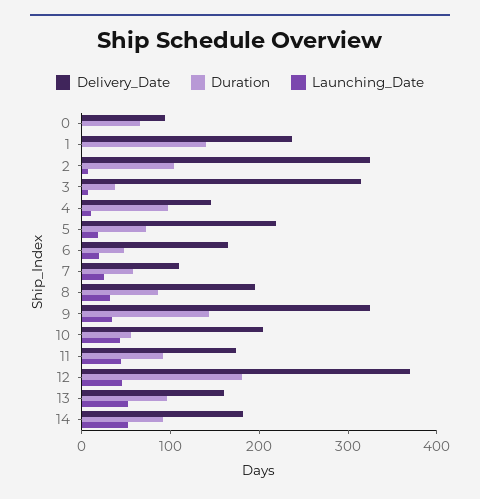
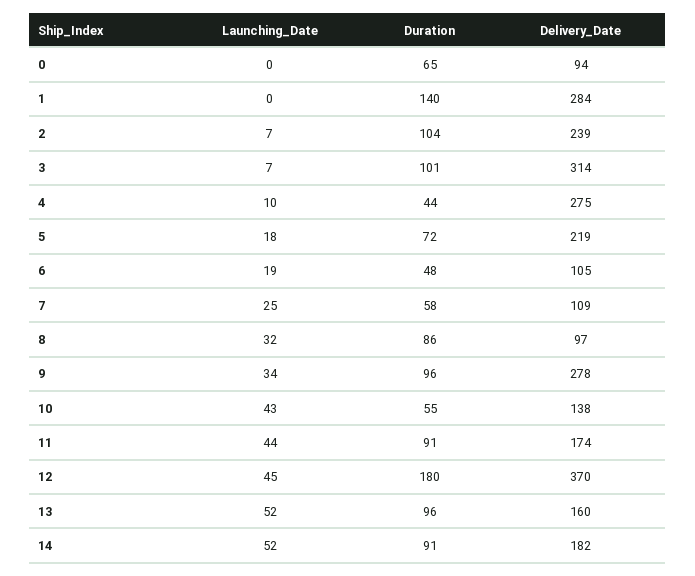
Delivery_Date, 1: 240 -> 284
Delivery_Date, 2: 320 -> 239
Duration, 3: 40 -> 101
Delivery_Date, 4: 140 -> 275
Duration, 4: 100 -> 44
Delivery_Date, 6: 160 -> 105
Delivery_Date, 8: 200 -> 97
Delivery_Date, 9: 320 -> 278
Duration, 9: 140 -> 96
Delivery_Date, 10: 200 -> 138

